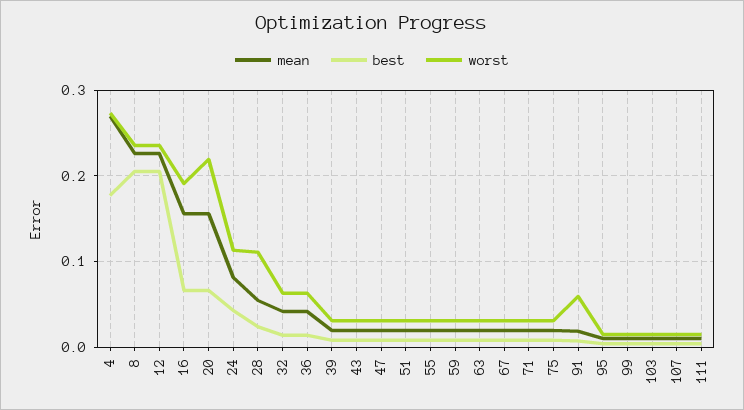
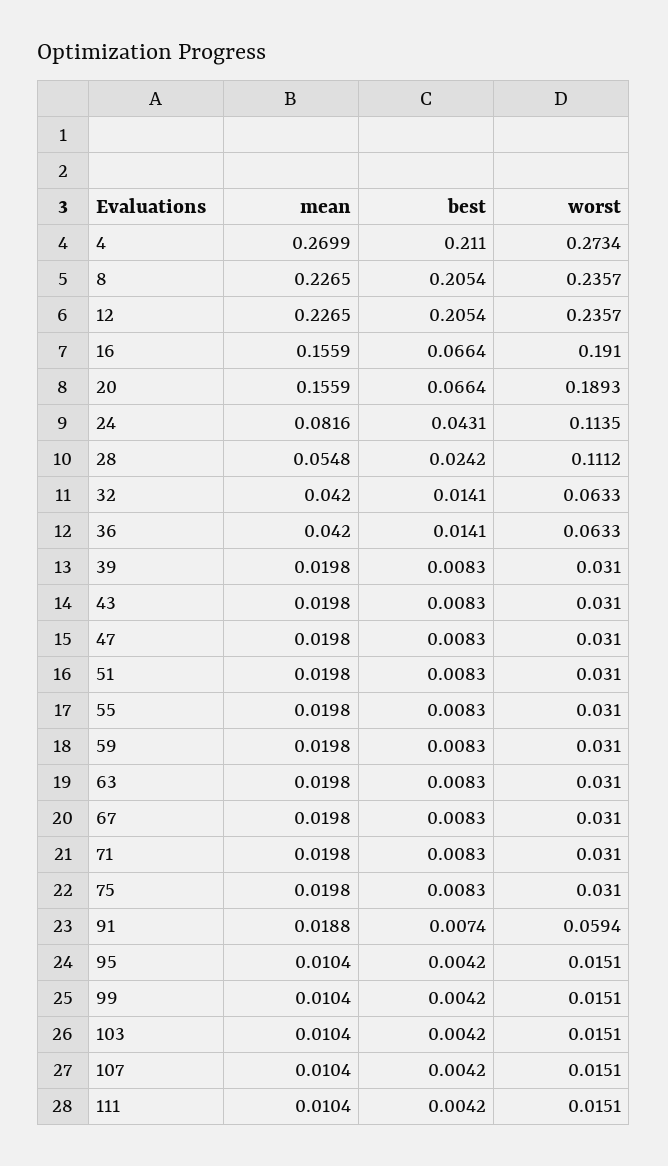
best, 4: 0.18 -> 0.211
worst, 20: 0.22 -> 0.1893

